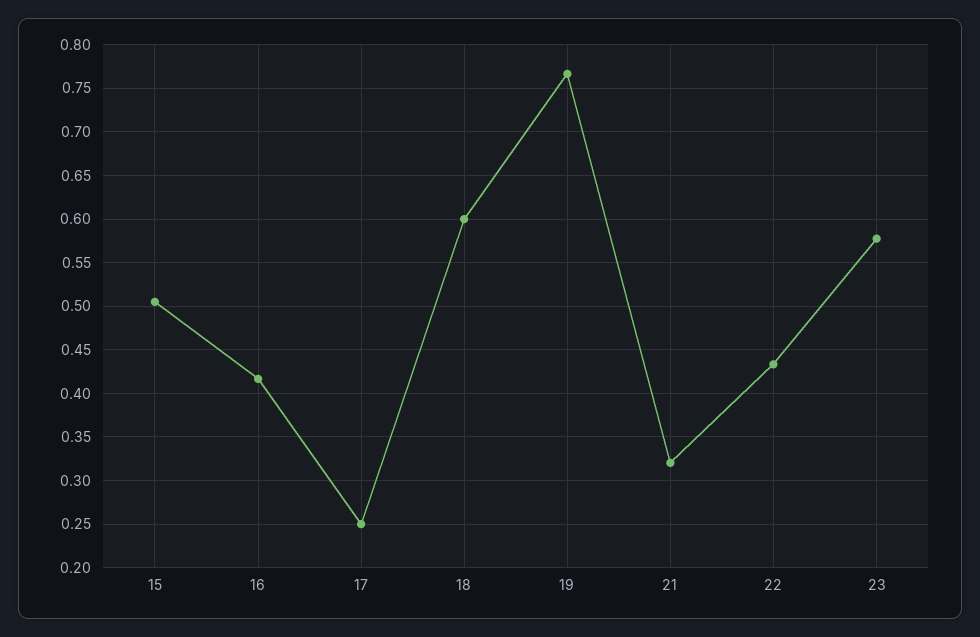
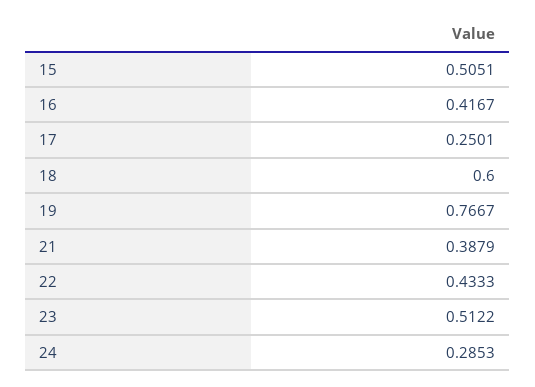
21: 0.32 -> 0.3879
23: 0.58 -> 0.5122
24: none -> 0.2853

